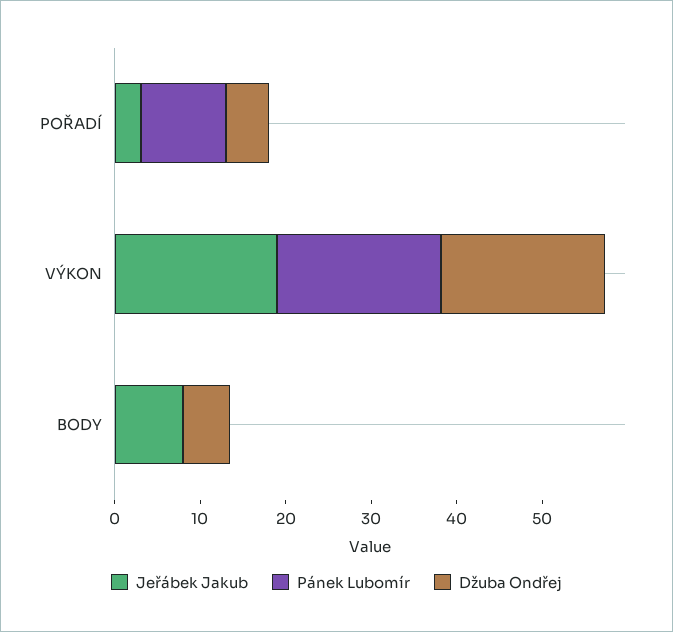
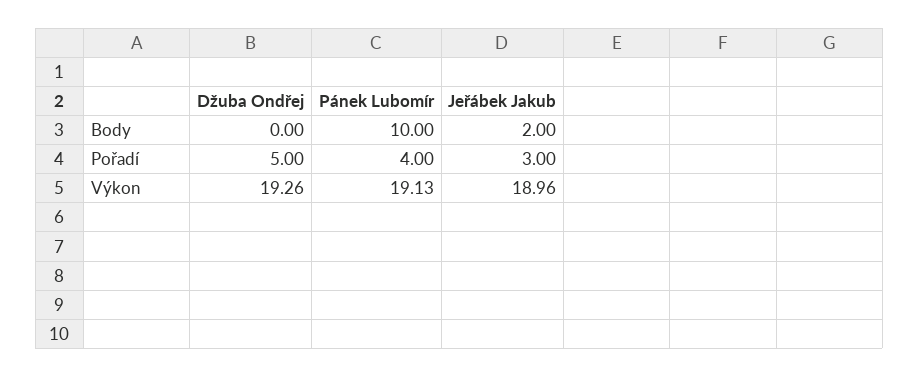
Pánek Lubomír, POŘADÍ: 10 -> 4
Jeřábek Jakub, BODY: 8 -> 2
Pánek Lubomír, BODY: 0 -> 10
Džuba Ondřej, BODY: 6 -> 0

